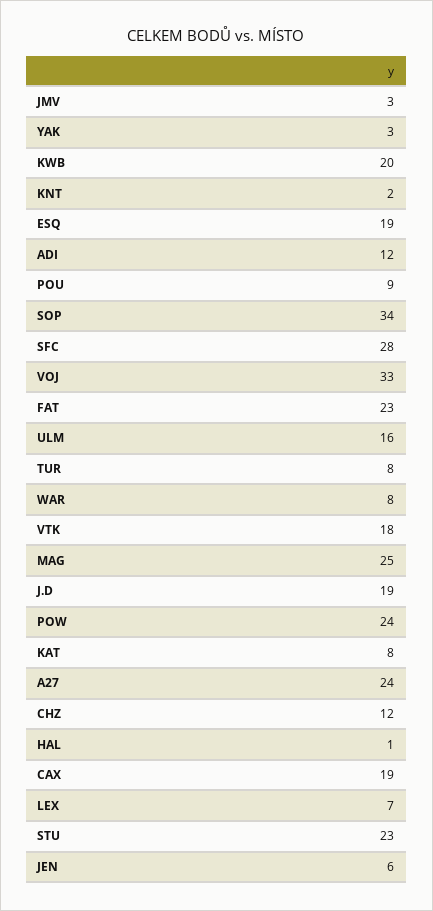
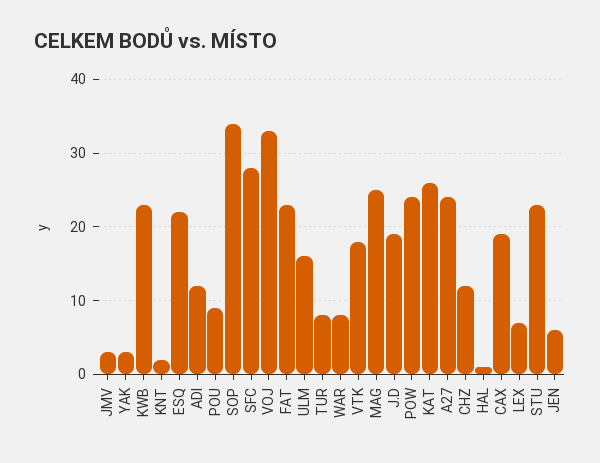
KWB: 20 -> 23
ESQ: 19 -> 22
KAT: 8 -> 26

